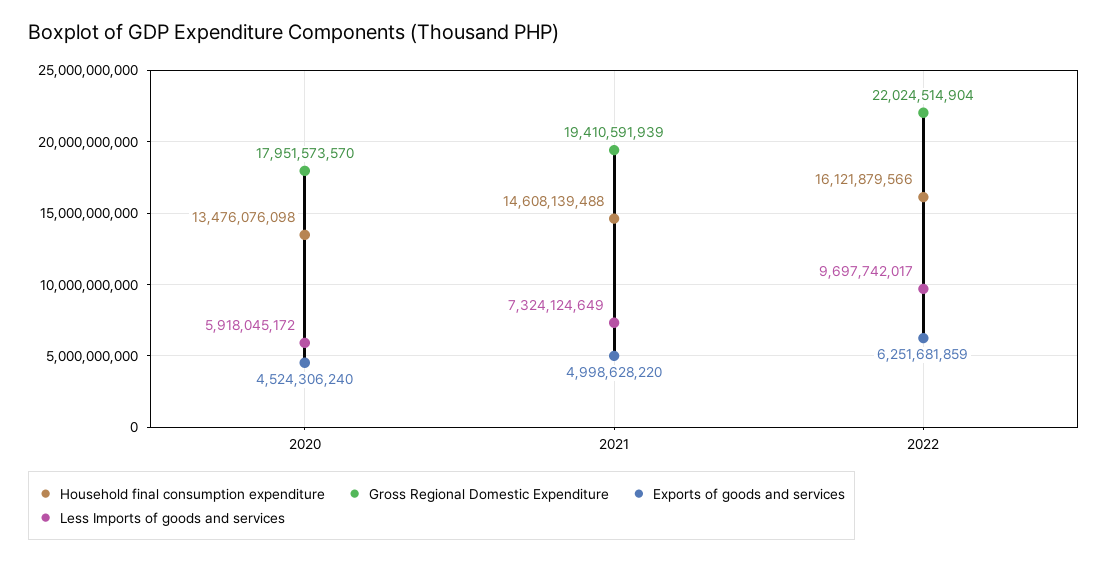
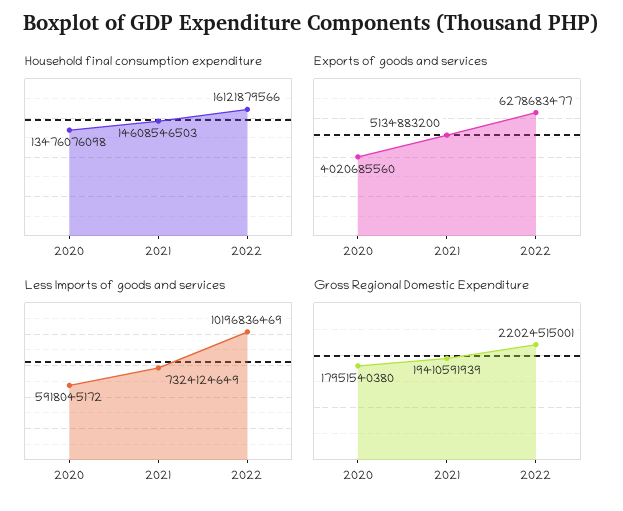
Gross Regional Domestic Expenditure, 2020: 17951573570 -> 17951540380
Exports of goods and services, 2020: 4524306240 -> 4020685560
Household final consumption expenditure, 2021: 14608139488 -> 14608546503
Exports of goods and services, 2021: 4998628220 -> 5134883200
Gross Regional Domestic Expenditure, 2022: 22024514904 -> 22024515001
Exports of goods and services, 2022: 6251681859 -> 6278683477
Less Imports of goods and services, 2022: 9697742017 -> 10196836469

